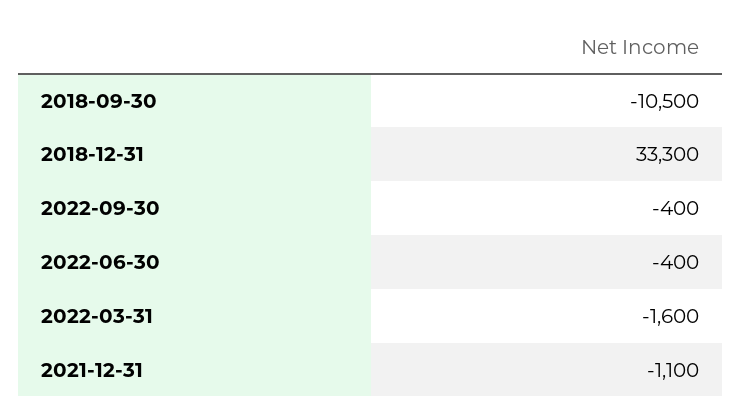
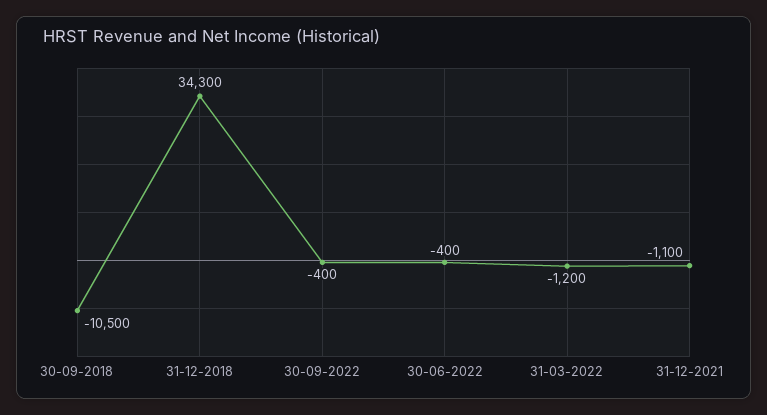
2018-12-31: 33300 -> 34300
2022-03-31: -1600 -> -1200

